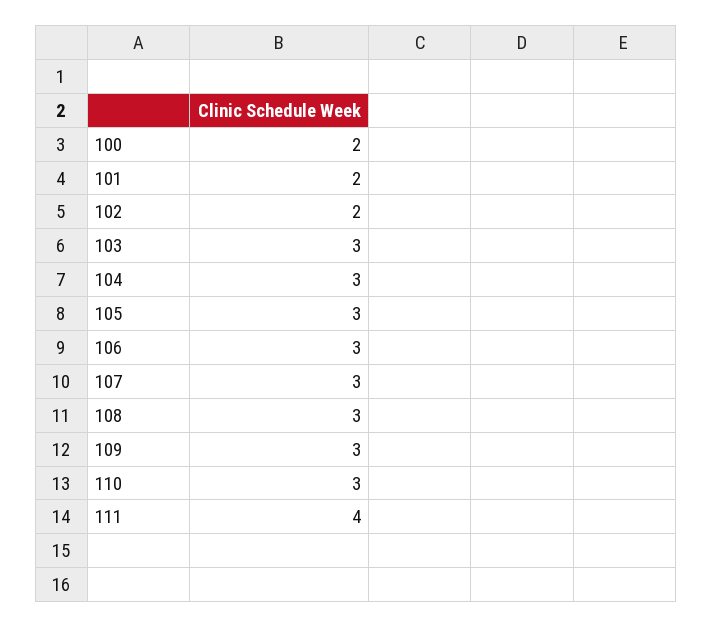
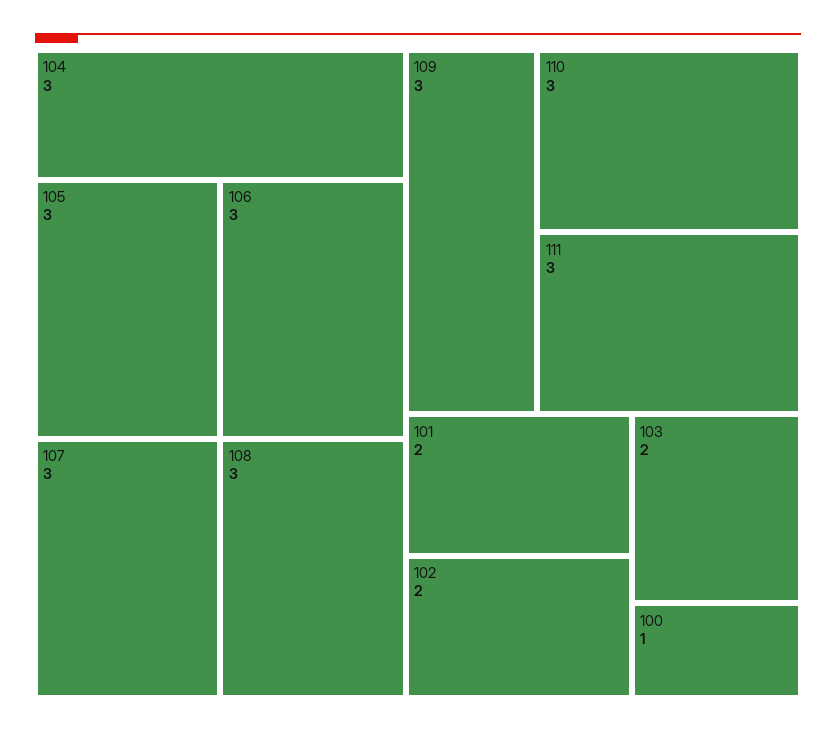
100: 2 -> 1
103: 3 -> 2
111: 4 -> 3

